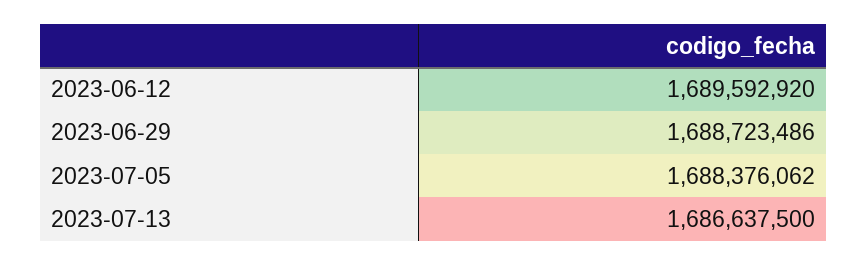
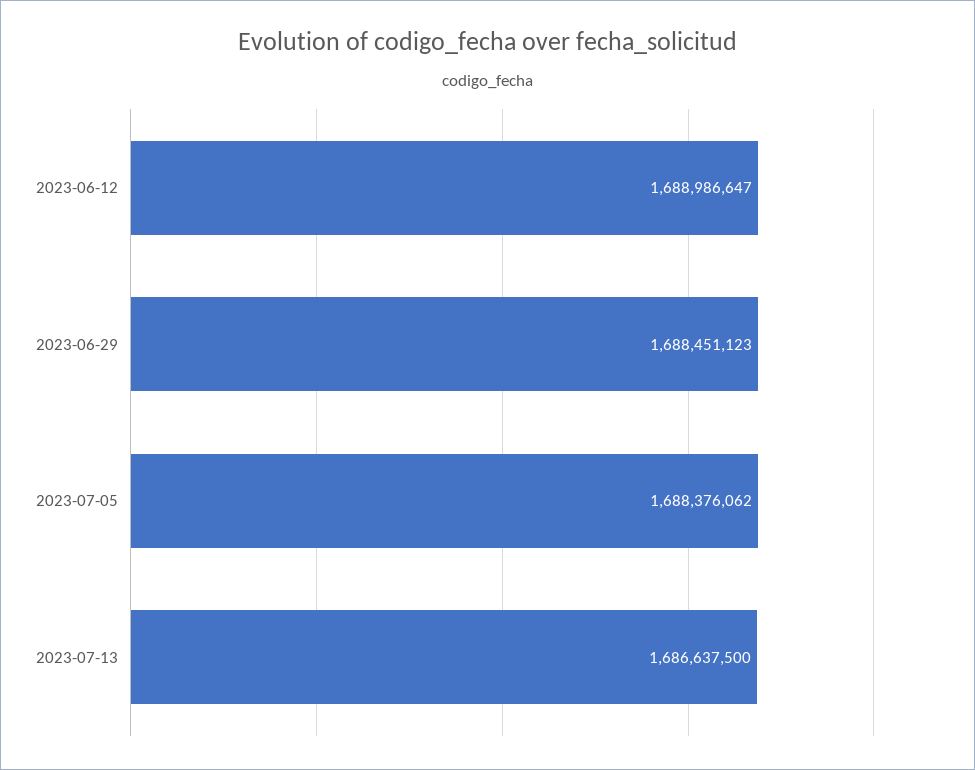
2023-06-12: 1689592920 -> 1688986647
2023-06-29: 1688723486 -> 1688451123

